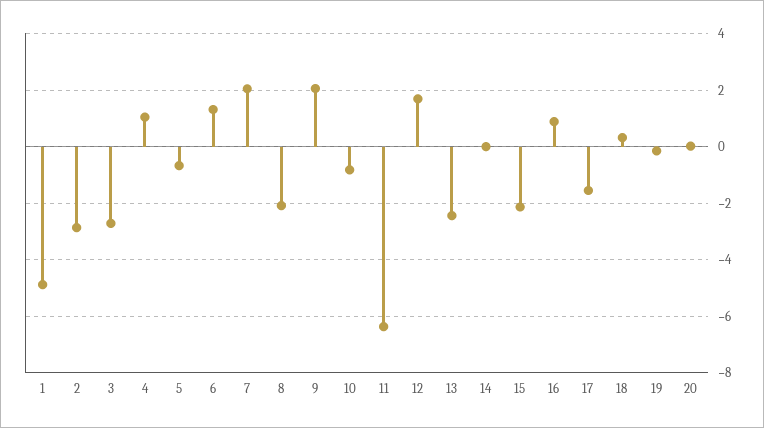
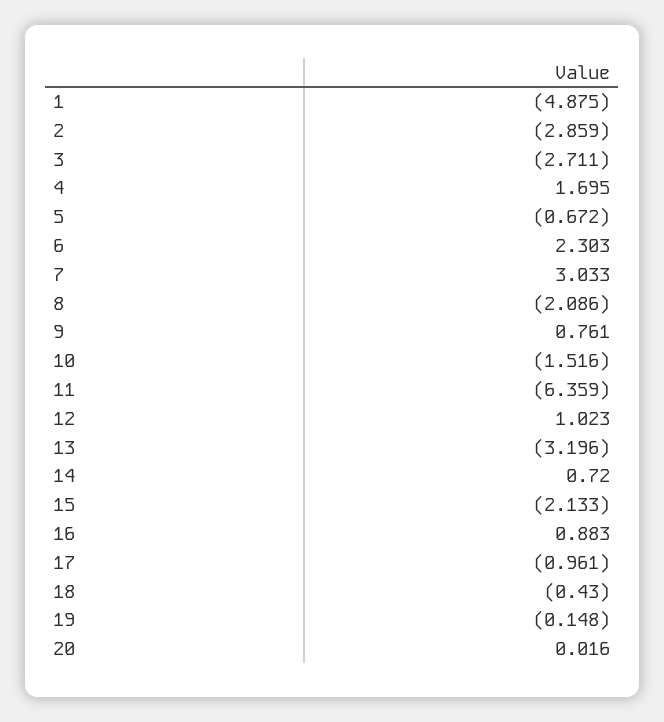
4: 1 -> 1.695
6: 1.25 -> 2.303
7: 2 -> 3.033
9: 2 -> 0.761
10: -0.75 -> -1.516
12: 1.75 -> 1.023
13: -2.5 -> -3.196
14: 0 -> 0.72
17: -1.5 -> -0.961
18: 0.25 -> -0.43

